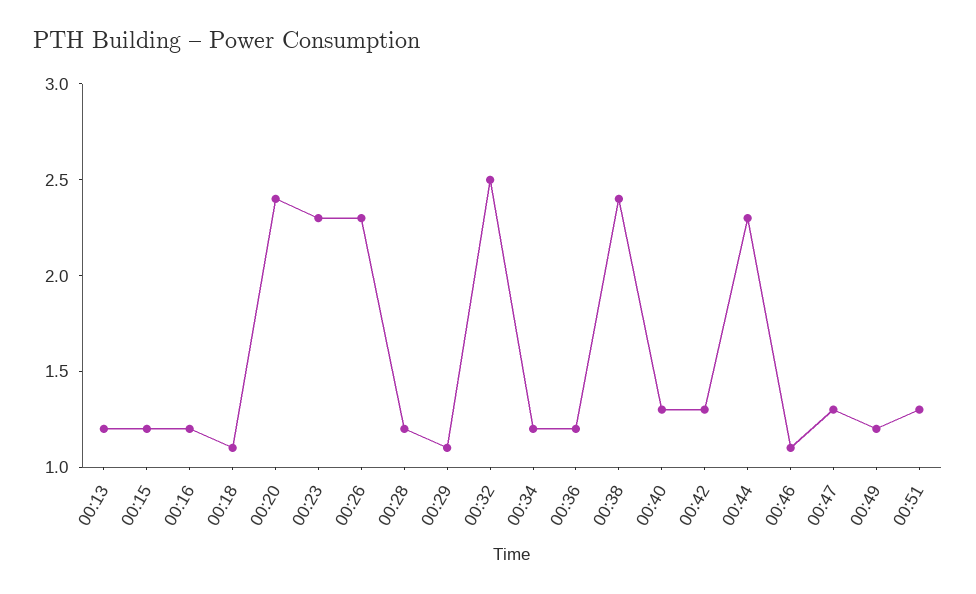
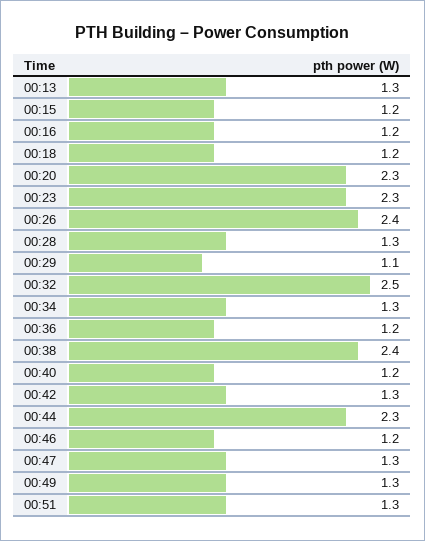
00:13: 1.2 -> 1.3
00:18: 1.1 -> 1.2
00:20: 2.4 -> 2.3
00:26: 2.3 -> 2.4
00:28: 1.2 -> 1.3
00:34: 1.2 -> 1.3
00:40: 1.3 -> 1.2
00:46: 1.1 -> 1.2
00:49: 1.2 -> 1.3

